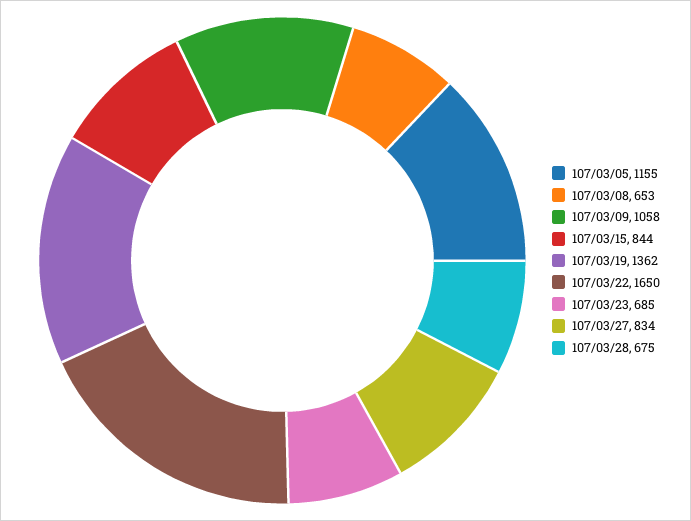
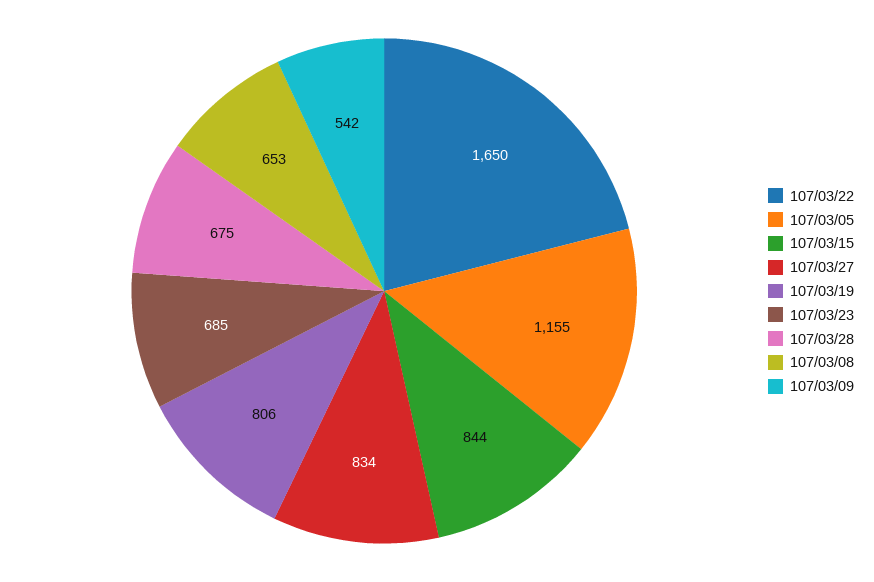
107/03/09: 1058 -> 542
107/03/19: 1362 -> 806

